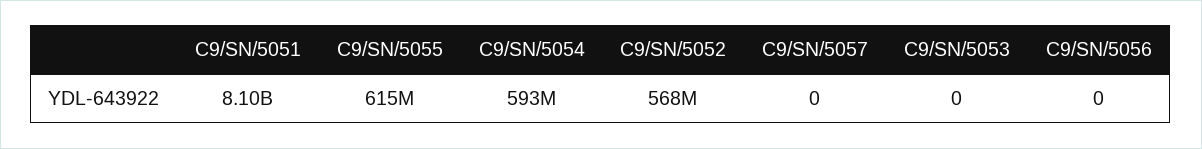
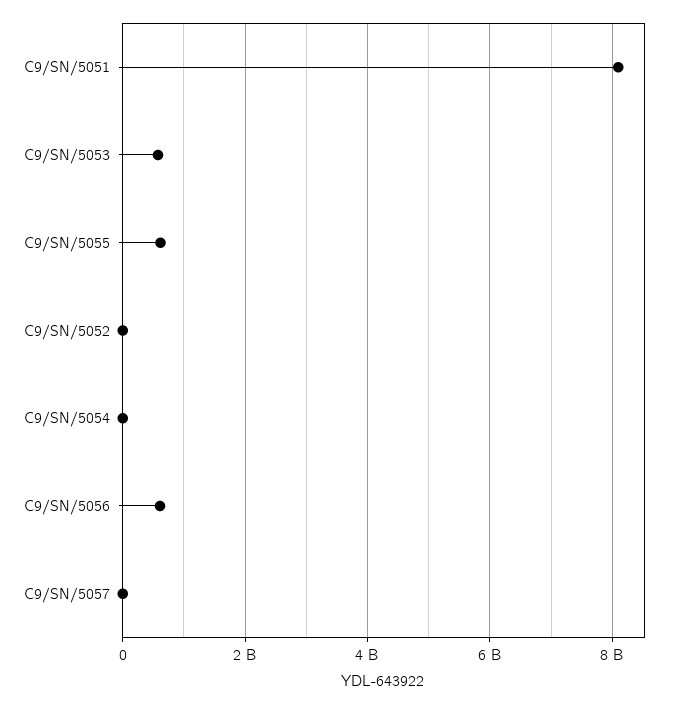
C9/SN/5054: 593000000 -> 0
C9/SN/5052: 568000000 -> 0
C9/SN/5053: 0 -> 600000000
C9/SN/5056: 0 -> 600000000

